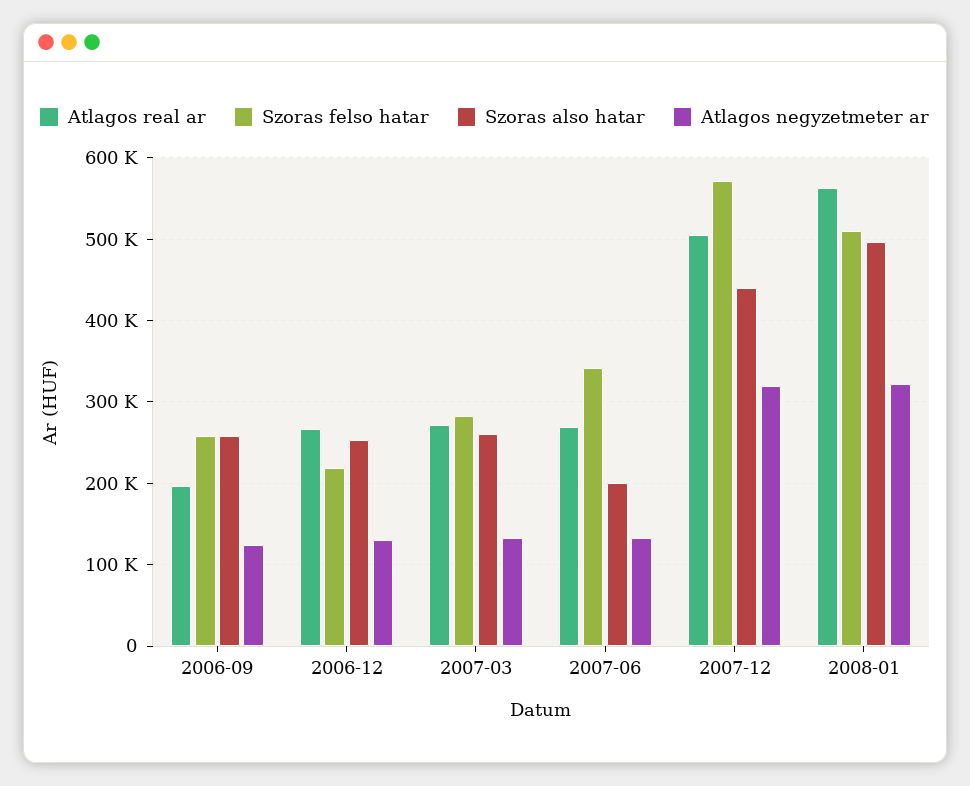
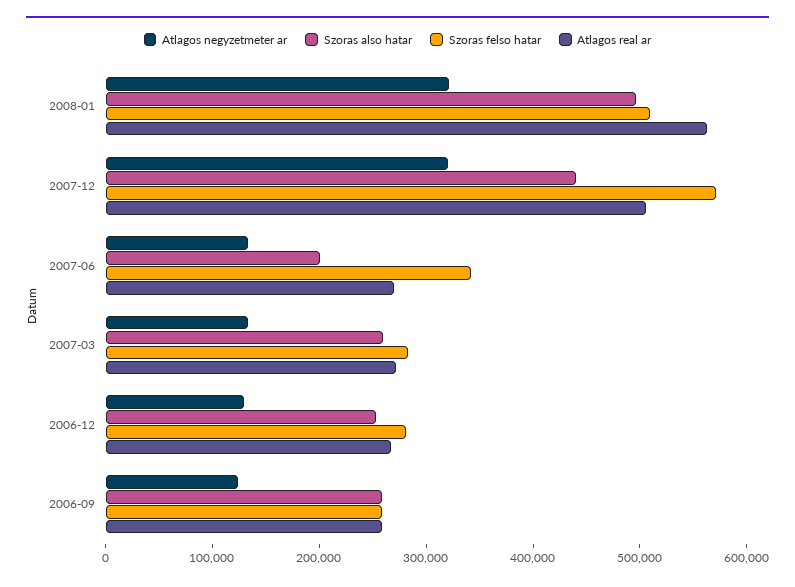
Atlagos real ar, 2006-09: 200000 -> 260000
Szoras felso hatar, 2006-12: 220000 -> 280000

